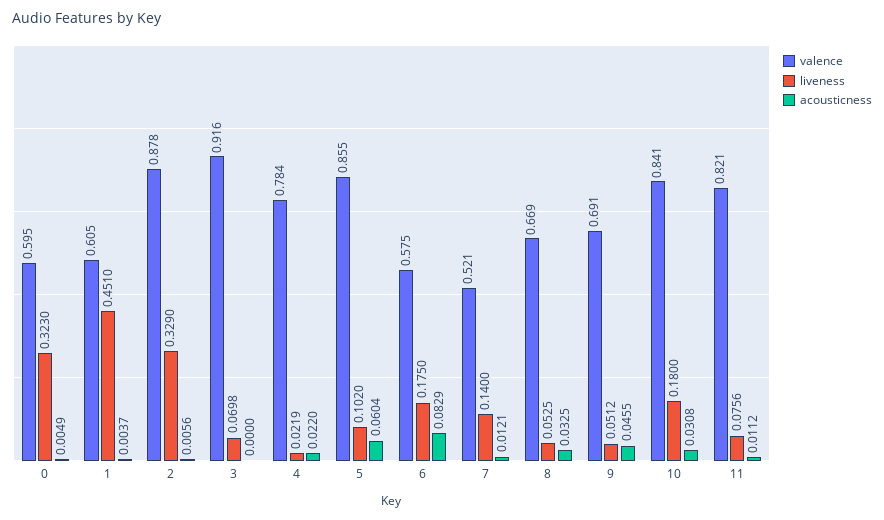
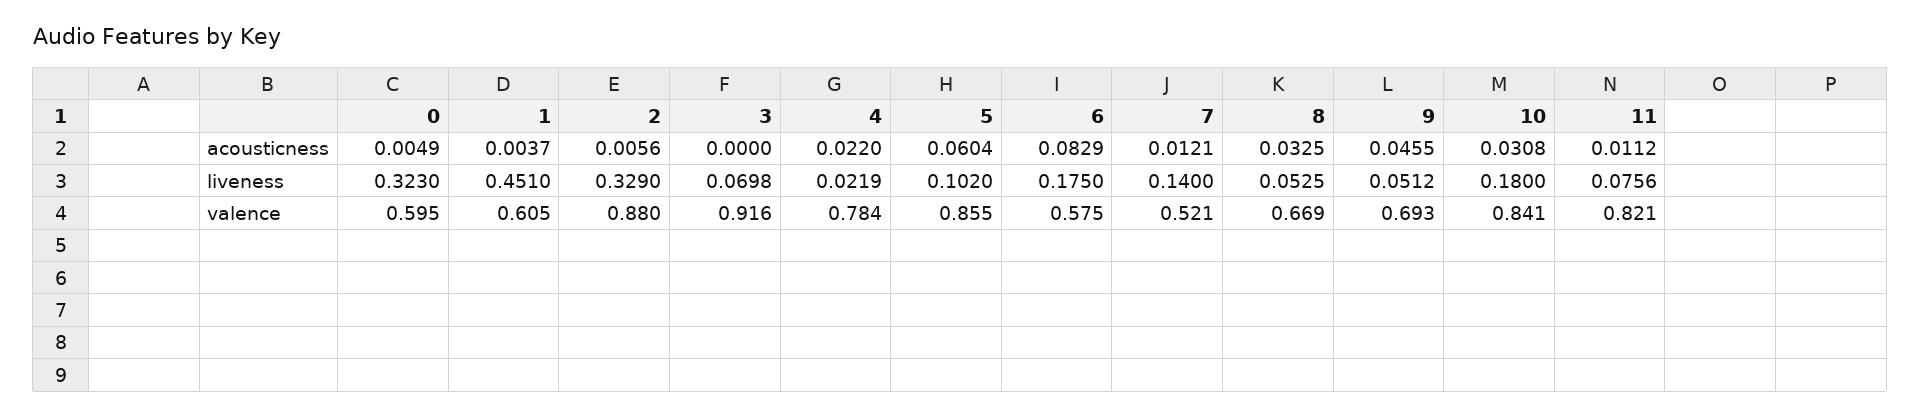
valence, 2: 0.878 -> 0.88
valence, 9: 0.691 -> 0.693

